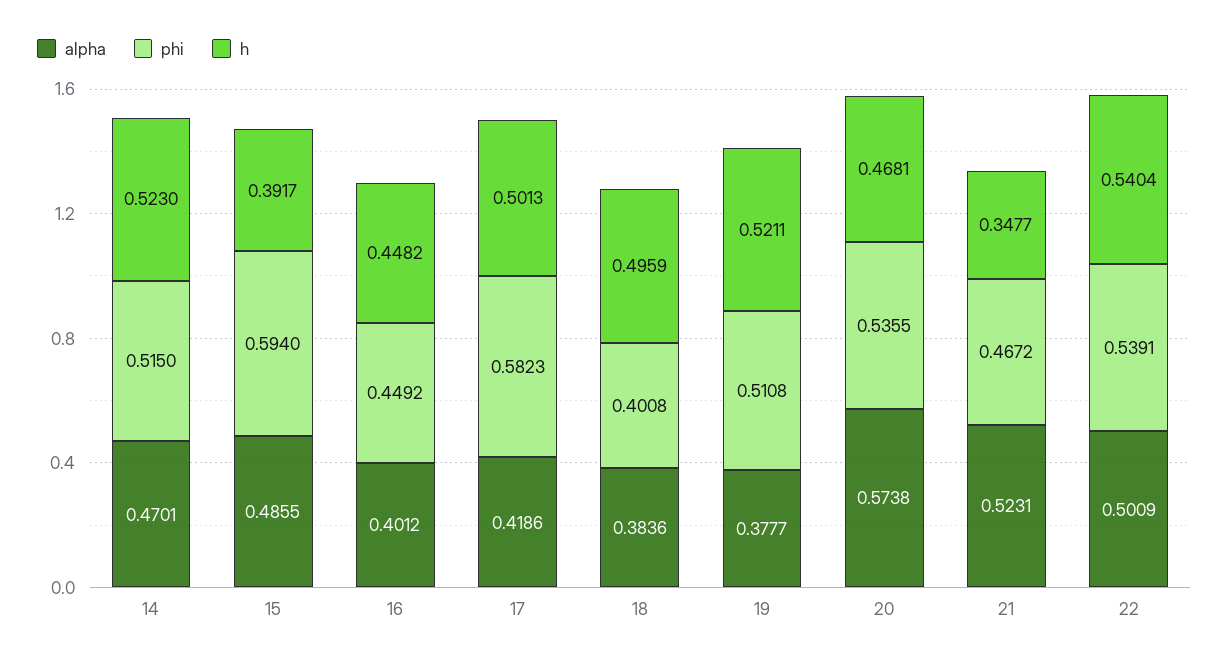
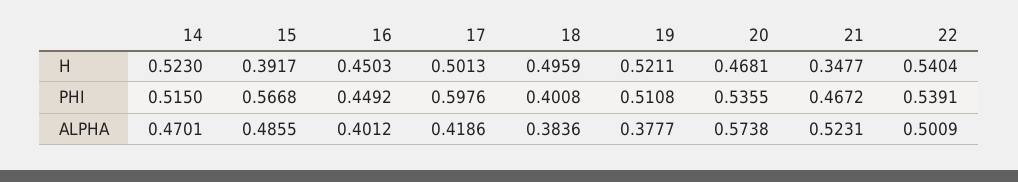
phi, 15: 0.594 -> 0.5668
h, 16: 0.4482 -> 0.4503
phi, 17: 0.5823 -> 0.5976

